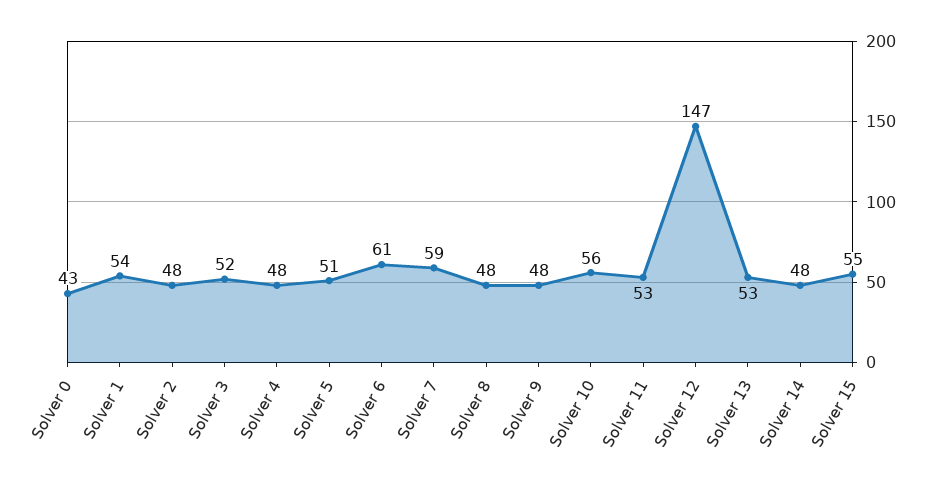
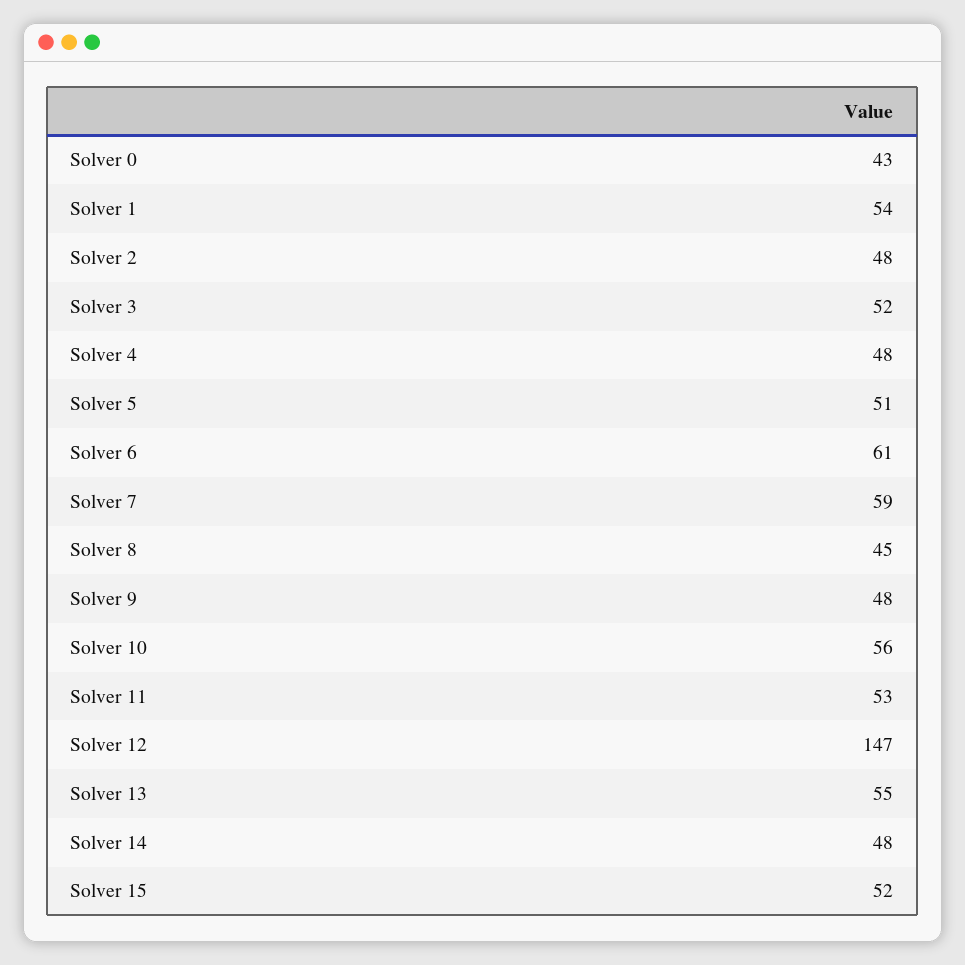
Solver 8: 48 -> 45
Solver 13: 53 -> 55
Solver 15: 55 -> 52

